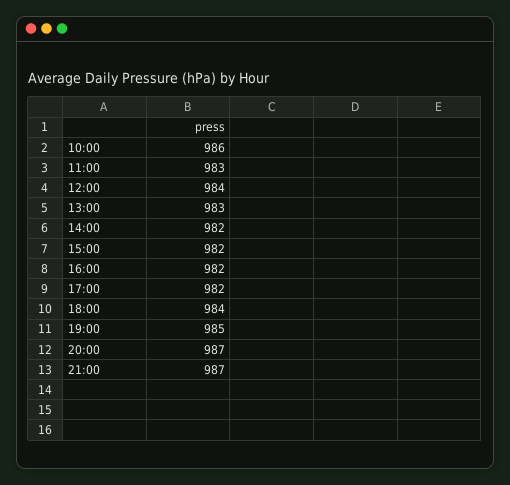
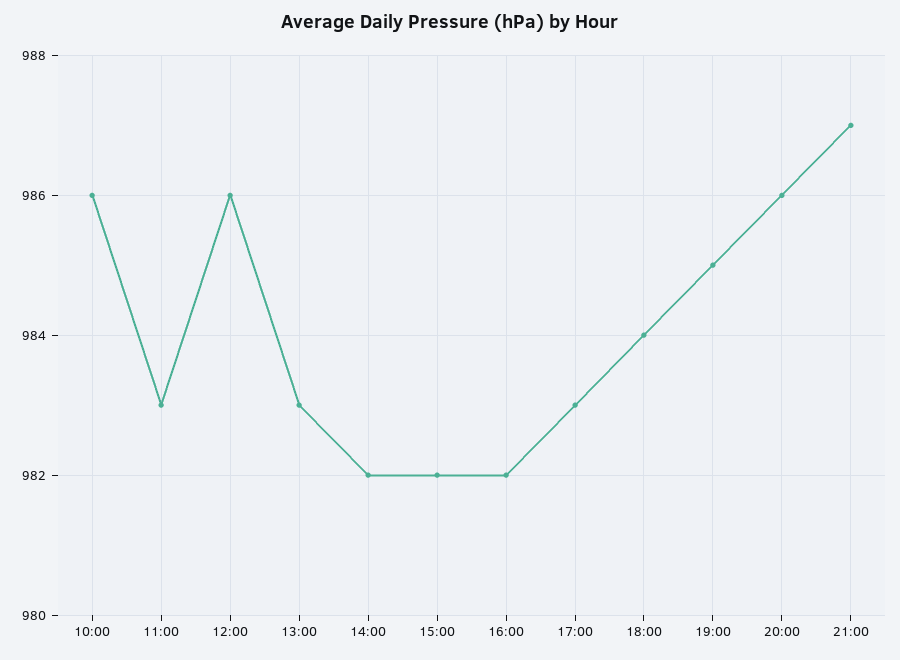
12:00: 984 -> 986
17:00: 982 -> 983
20:00: 987 -> 986

